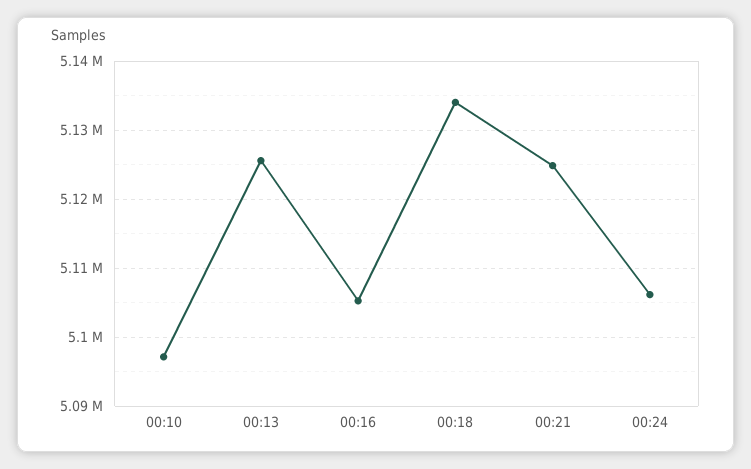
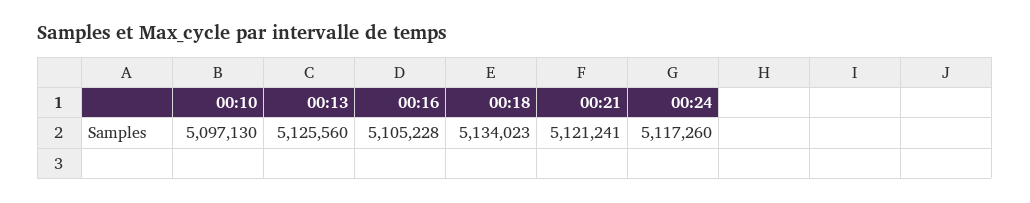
00:21: 5125000 -> 5121241
00:24: 5106000 -> 5117260

